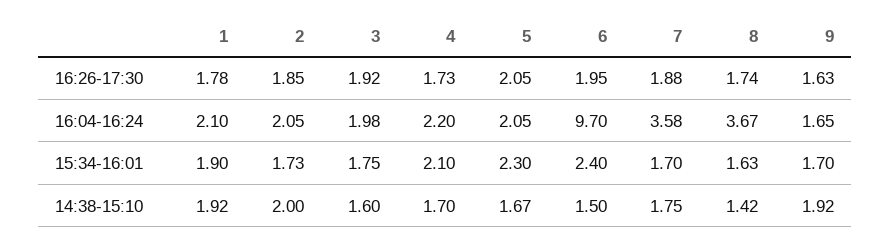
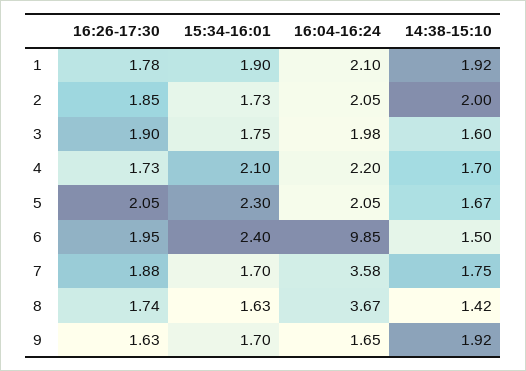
3, 16:26-17:30: 1.92 -> 1.9
6, 16:04-16:24: 9.7 -> 9.85

